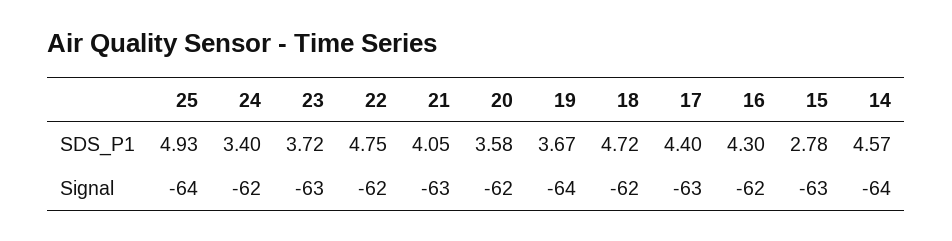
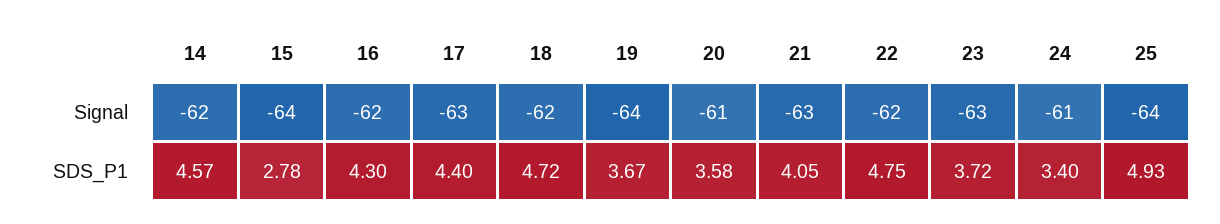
24, Signal: -62 -> -61
20, Signal: -62 -> -61
15, Signal: -63 -> -64
14, Signal: -64 -> -62

